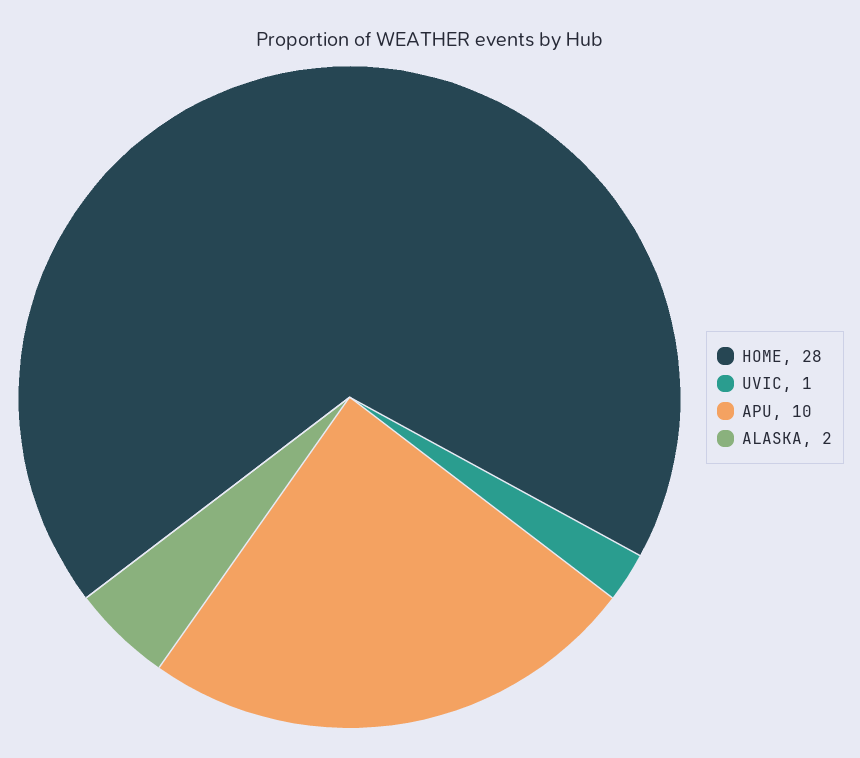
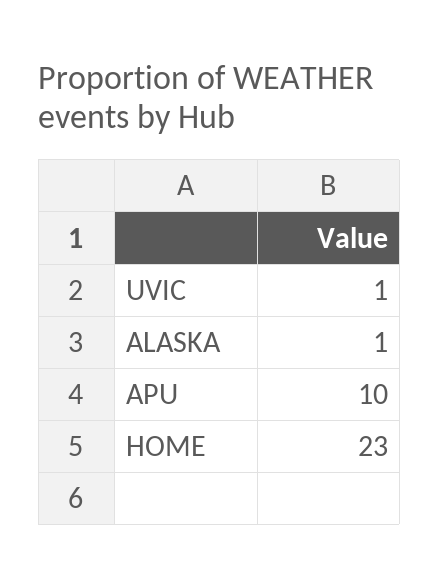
HOME: 28 -> 23
ALASKA: 2 -> 1

